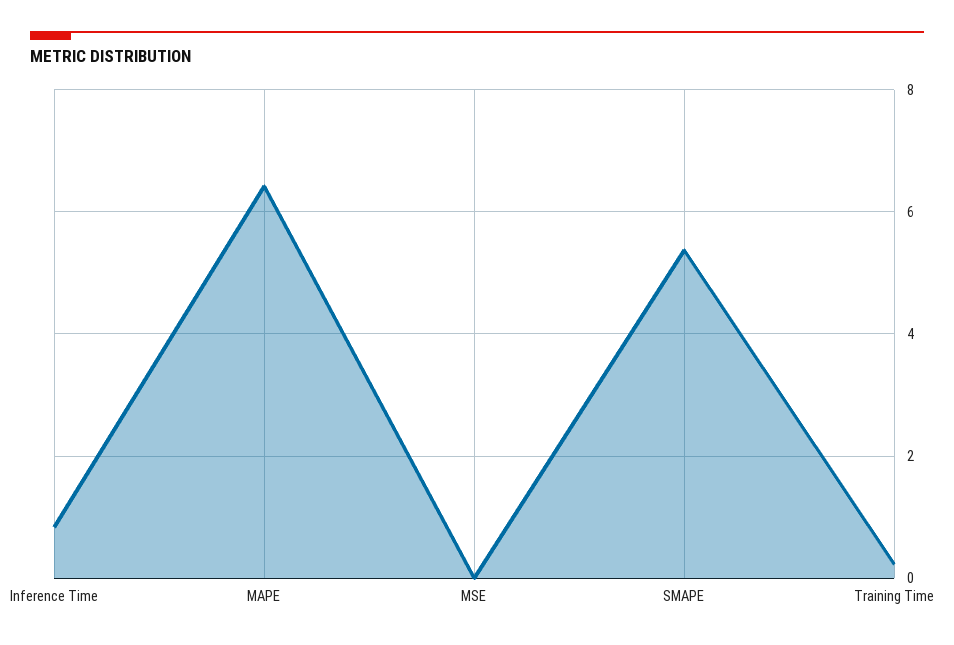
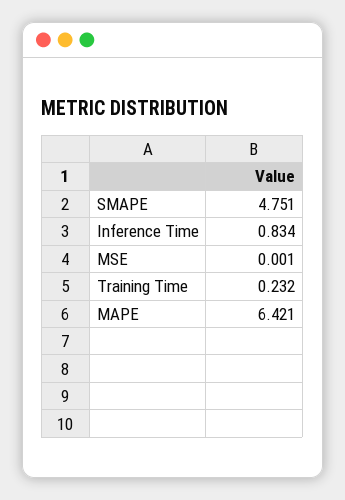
SMAPE: 5.4 -> 4.751

